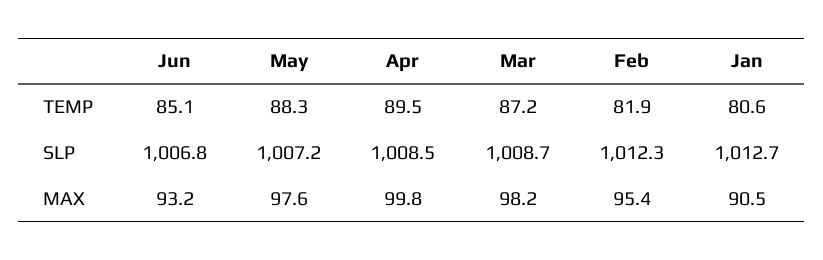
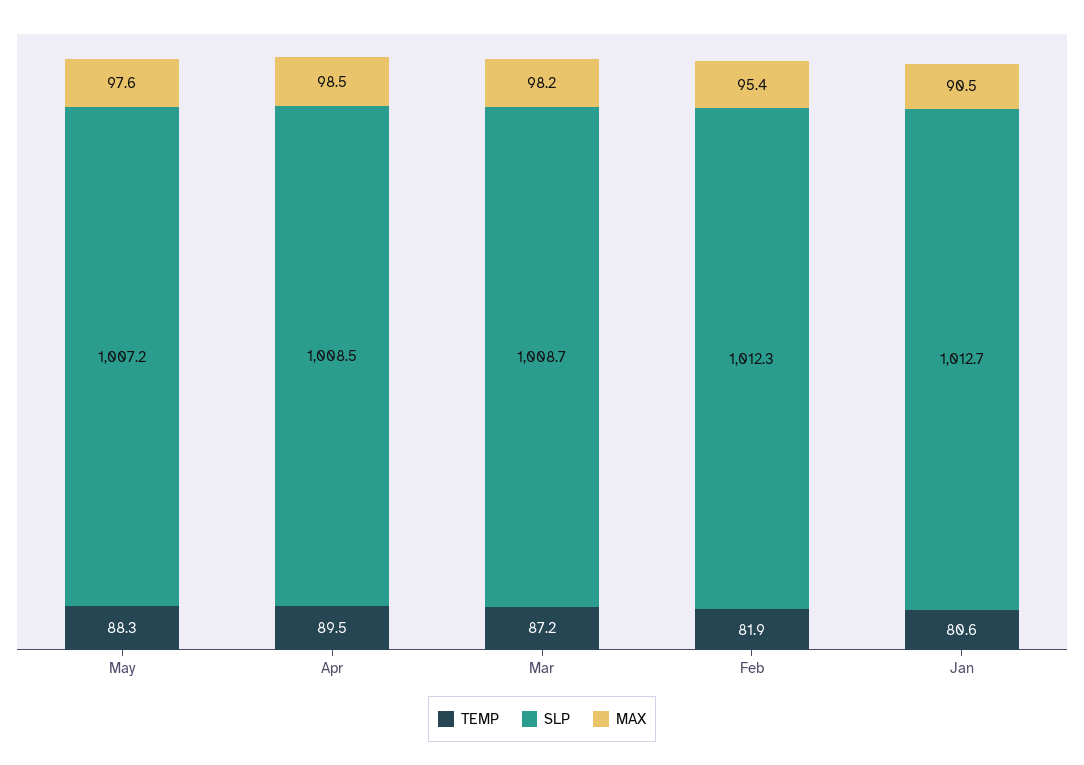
TEMP, Jun: 85.1 -> none
SLP, Jun: 1006.8 -> none
MAX, Jun: 93.2 -> none
MAX, Apr: 99.8 -> 98.5

